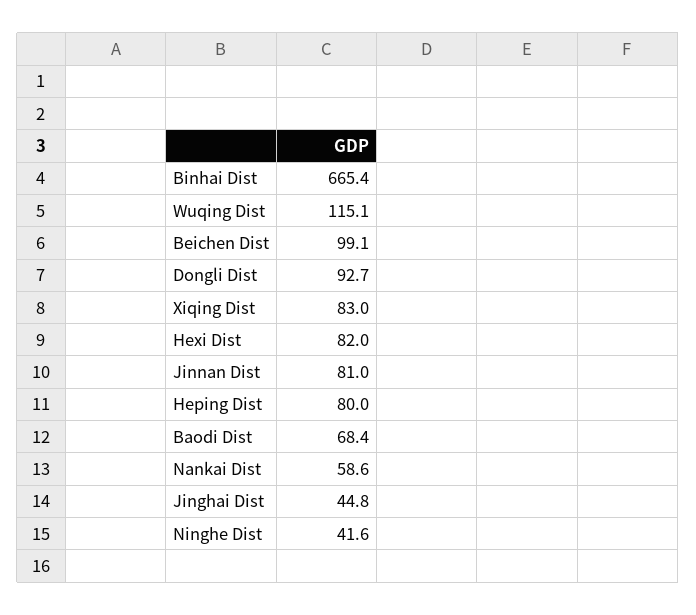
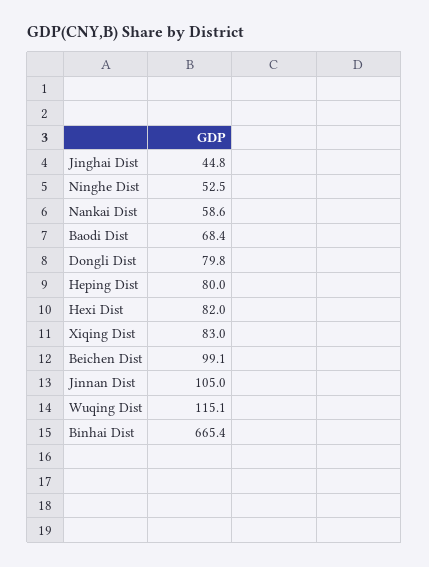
Dongli Dist: 92.7 -> 79.8
Jinnan Dist: 81 -> 105
Ninghe Dist: 41.6 -> 52.5

